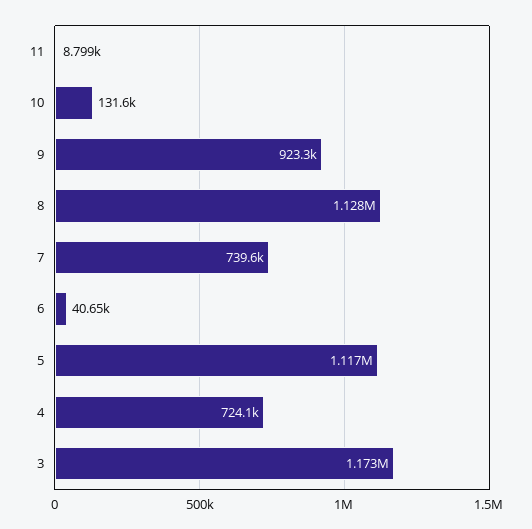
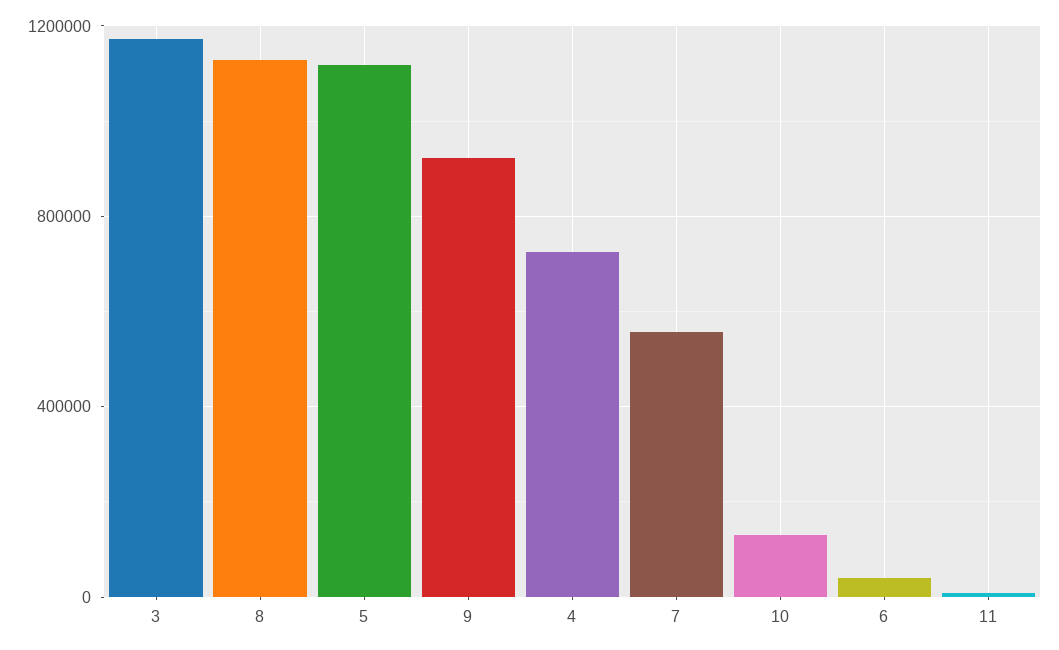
7: 739600 -> 550000

